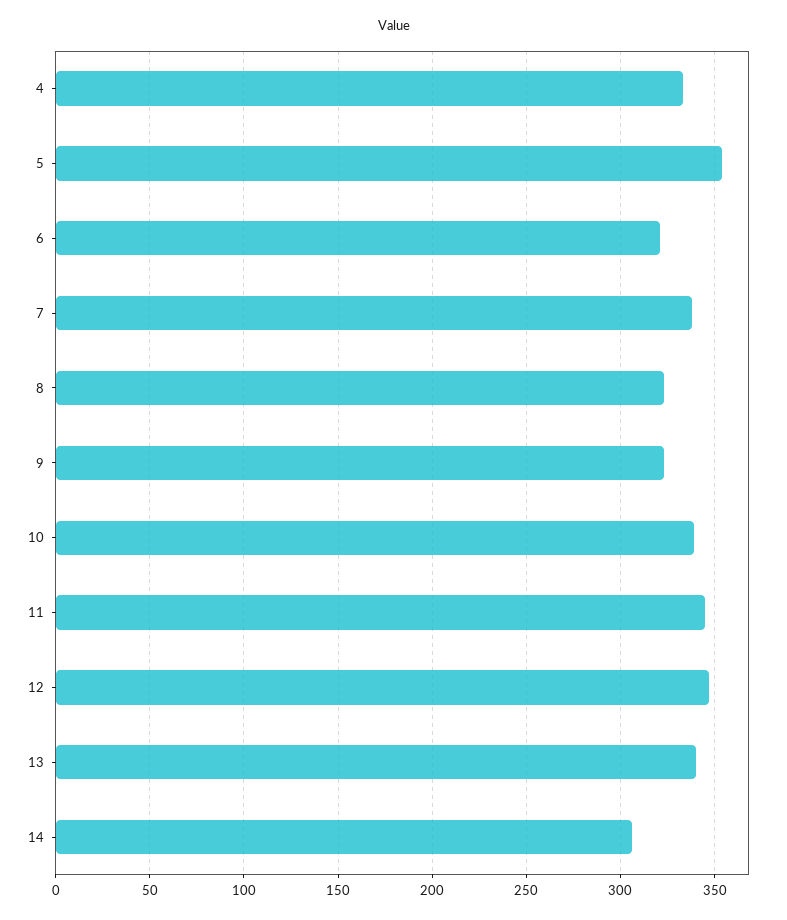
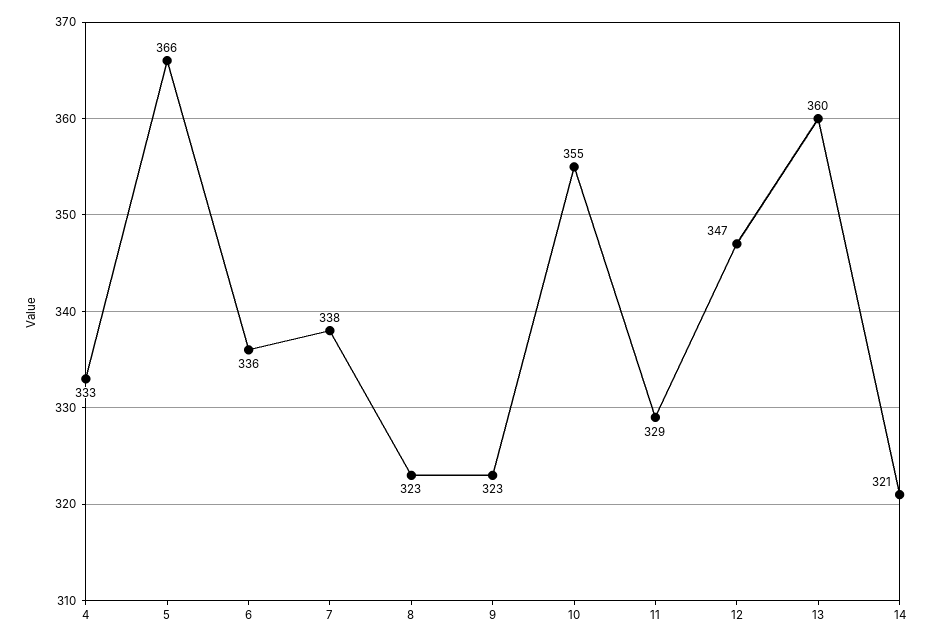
5: 355 -> 366
6: 320 -> 336
10: 340 -> 355
11: 345 -> 329
13: 340 -> 360
14: 305 -> 321

